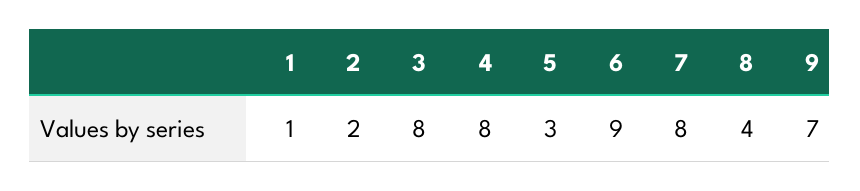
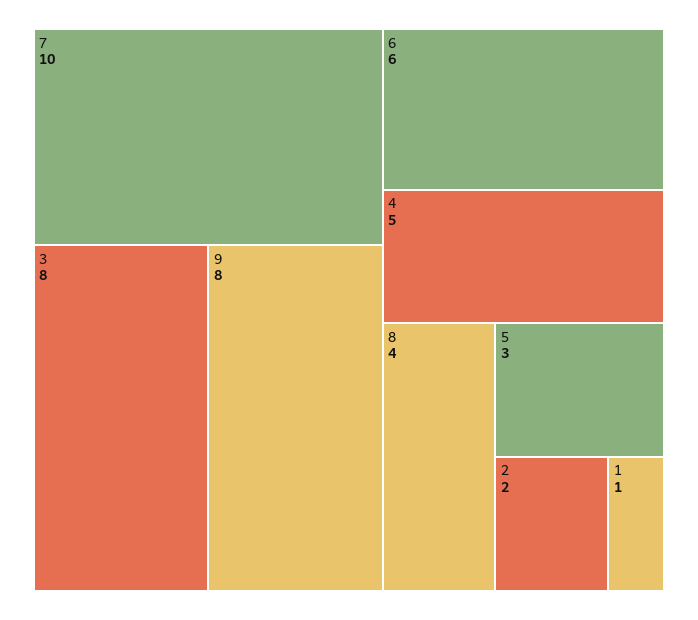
4: 8 -> 5
6: 9 -> 6
7: 8 -> 10
9: 7 -> 8

